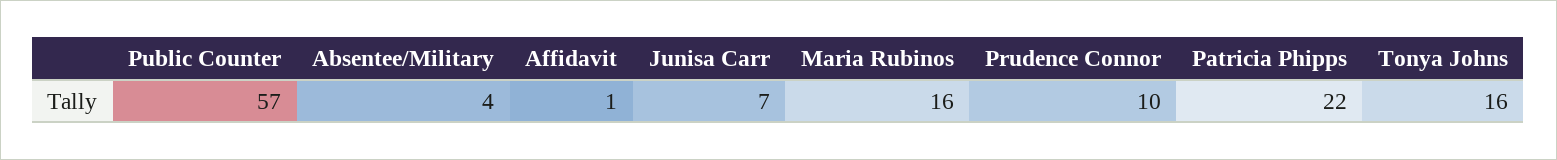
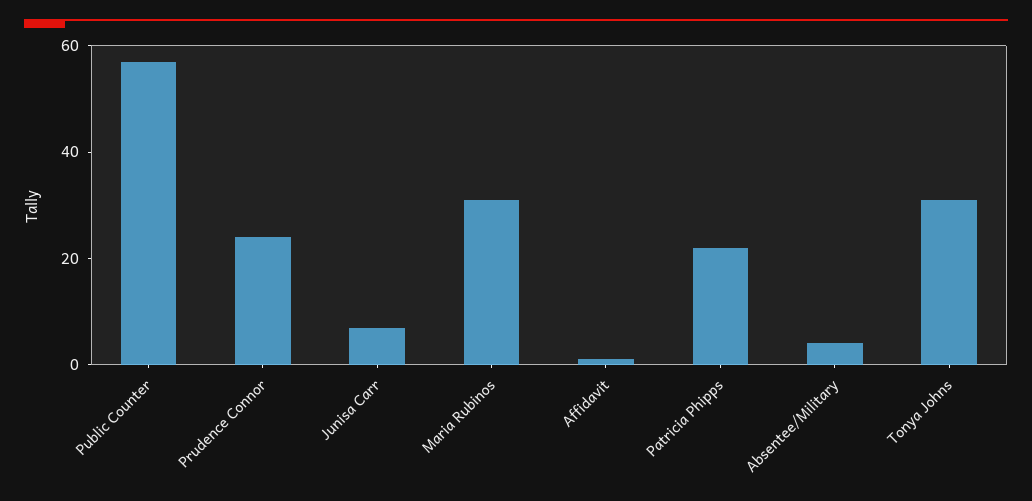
Maria Rubinos: 16 -> 30
Prudence Connor: 10 -> 25
Tonya Johns: 16 -> 30

